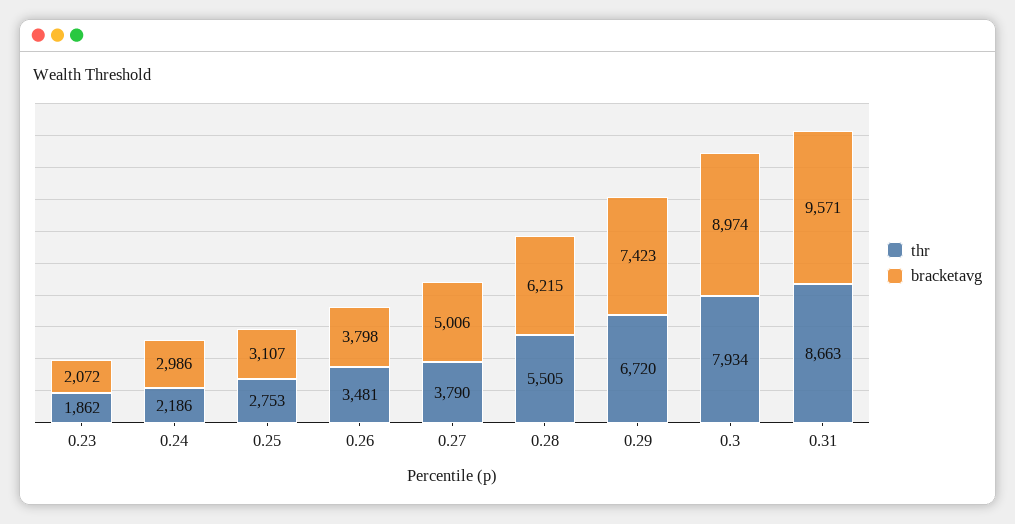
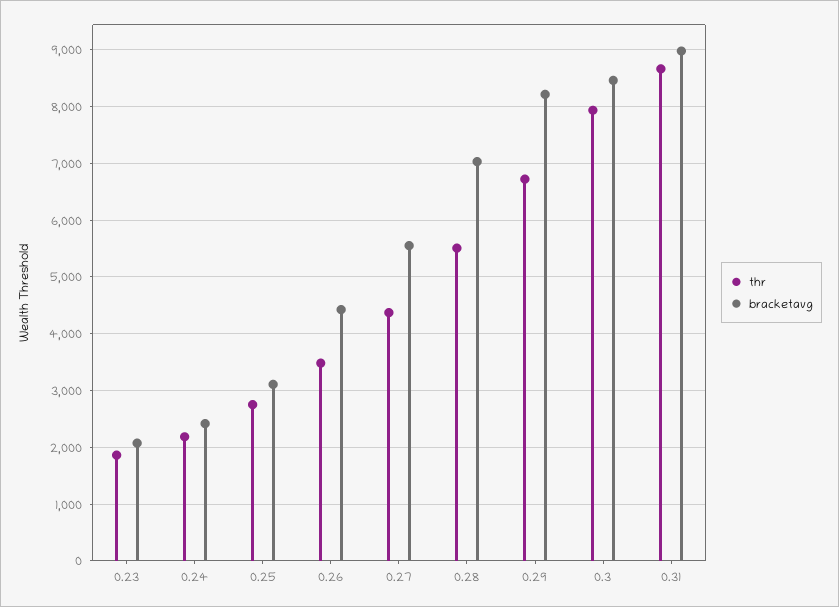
bracketavg, 0.24: 2986 -> 2400
bracketavg, 0.26: 3798 -> 4400
thr, 0.27: 3790 -> 4400
bracketavg, 0.27: 5006 -> 5600
bracketavg, 0.28: 6215 -> 7000
bracketavg, 0.29: 7423 -> 8200
bracketavg, 0.3: 8974 -> 8400
bracketavg, 0.31: 9571 -> 9000

